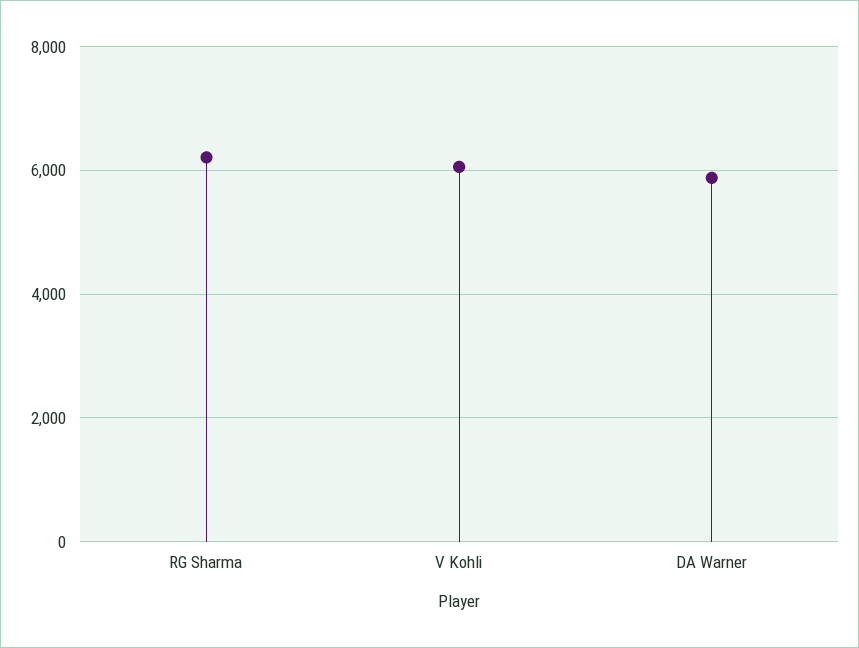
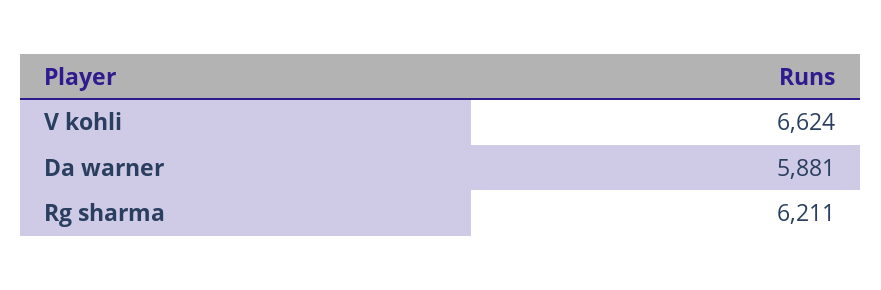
V Kohli: 6000 -> 6624

